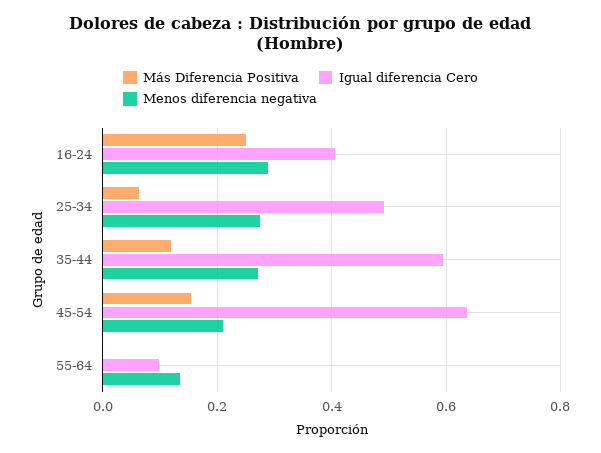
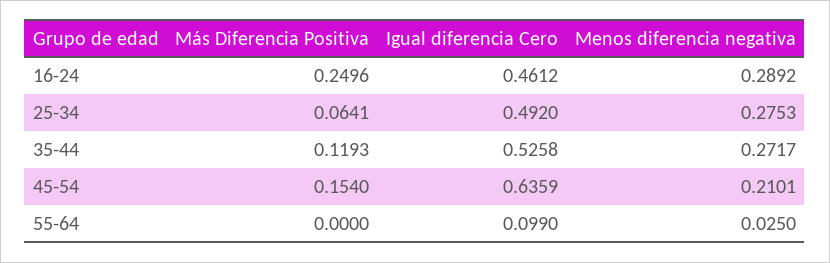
Igual diferencia Cero, 16-24: 0.4 -> 0.4612
Igual diferencia Cero, 35-44: 0.6 -> 0.5258
Menos diferencia negativa, 55-64: 0.14 -> 0.025

